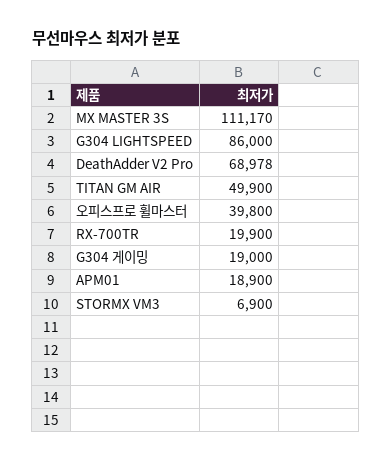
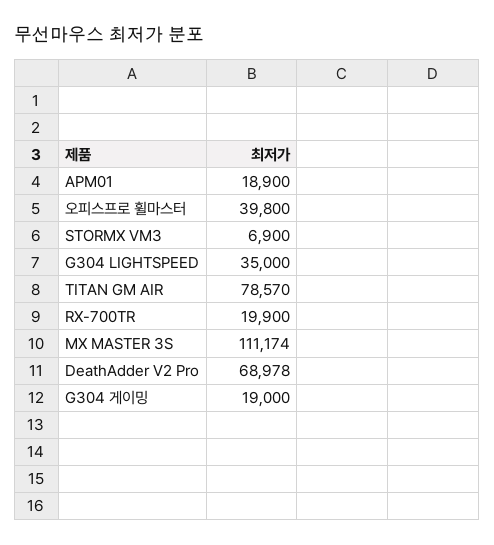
MX MASTER 3S: 111170 -> 111174
G304 LIGHTSPEED: 86000 -> 35000
TITAN GM AIR: 49900 -> 78570

